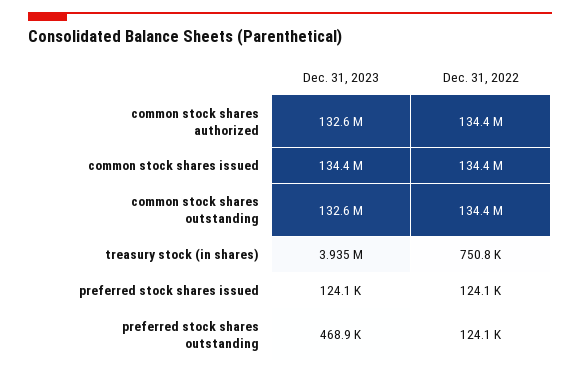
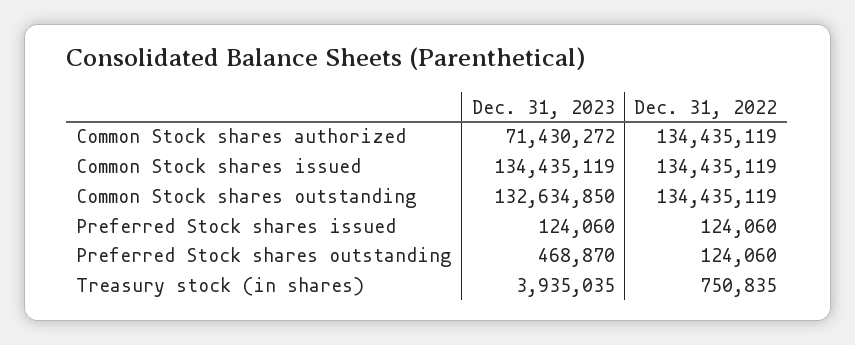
Dec. 31, 2023, common stock shares authorized: 132600000 -> 71430272

